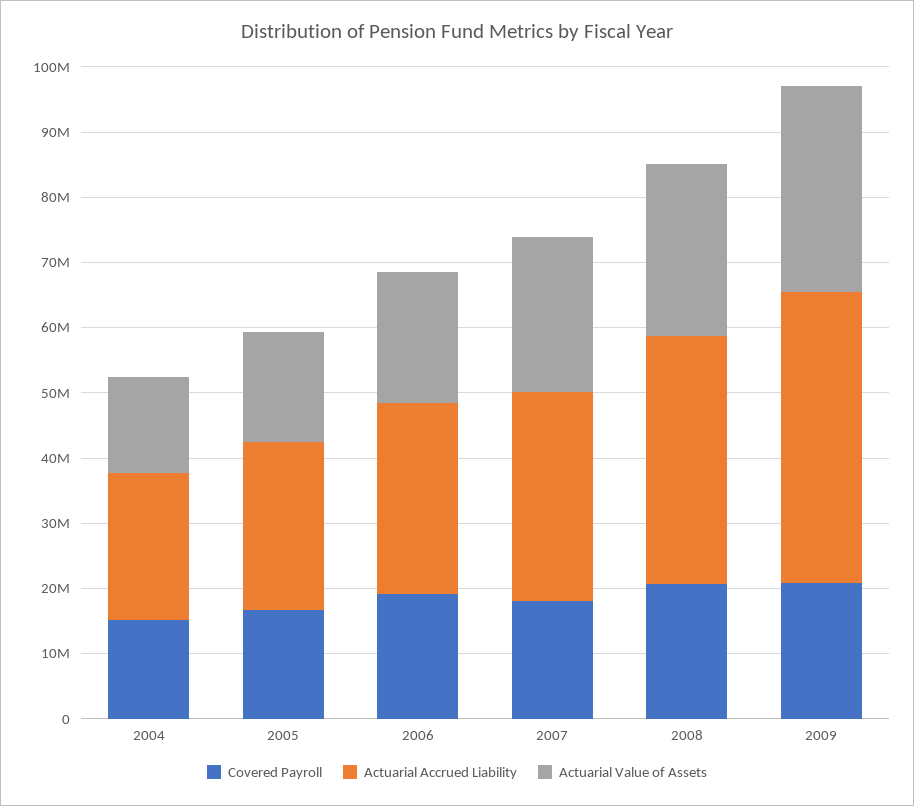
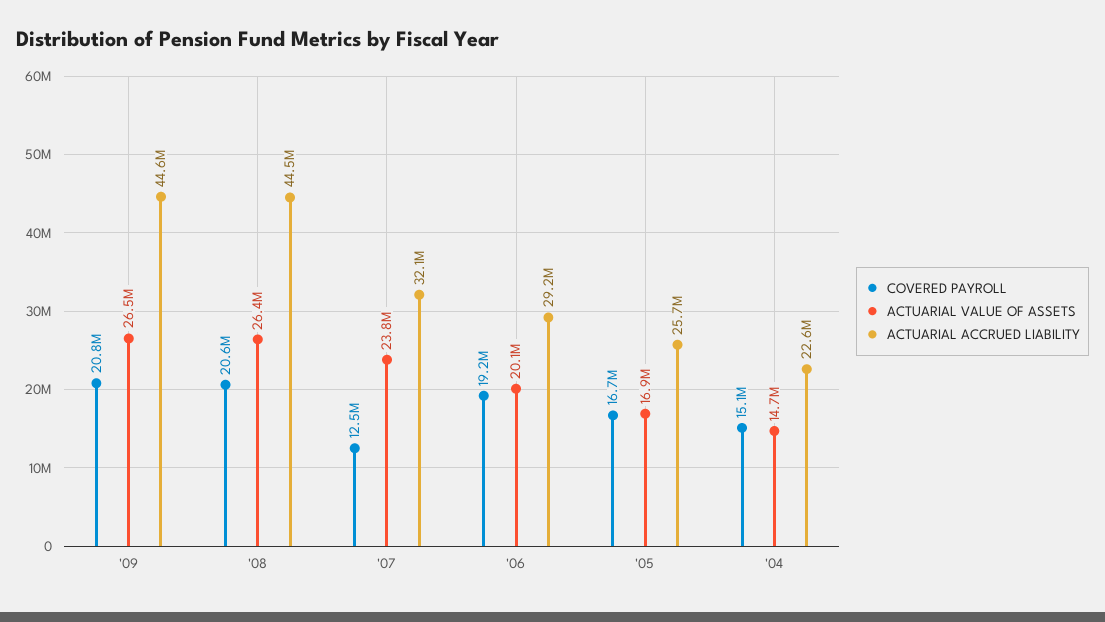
Covered Payroll, 2007: 18000000 -> 12500000
Actuarial Accrued Liability, 2008: 38000000 -> 44500000
Actuarial Value of Assets, 2009: 32000000 -> 26500000

